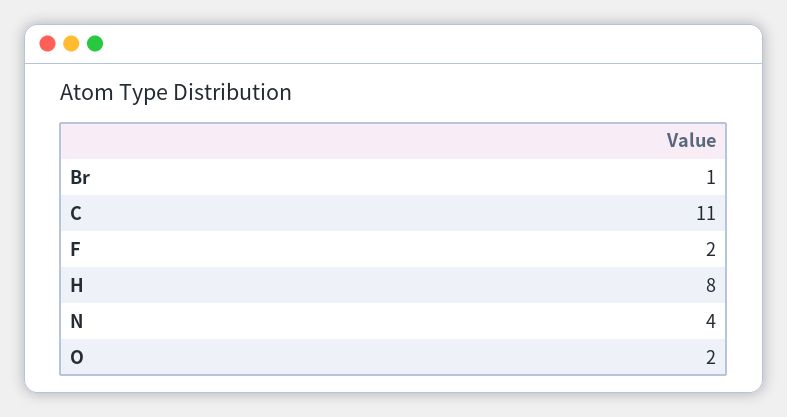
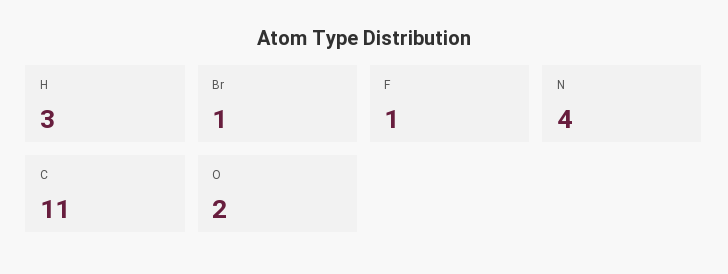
F: 2 -> 1
H: 8 -> 3

